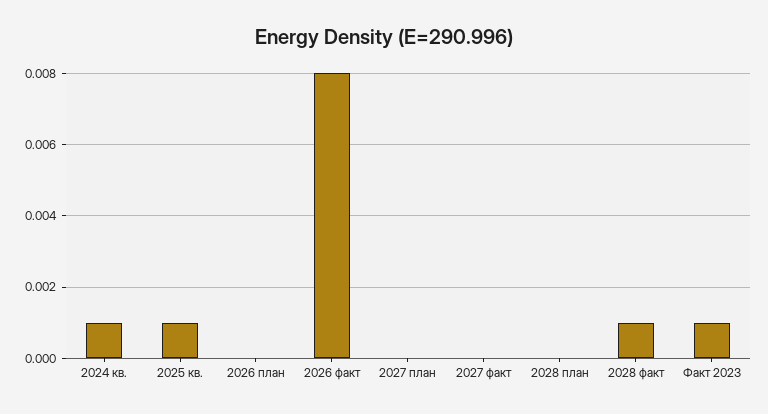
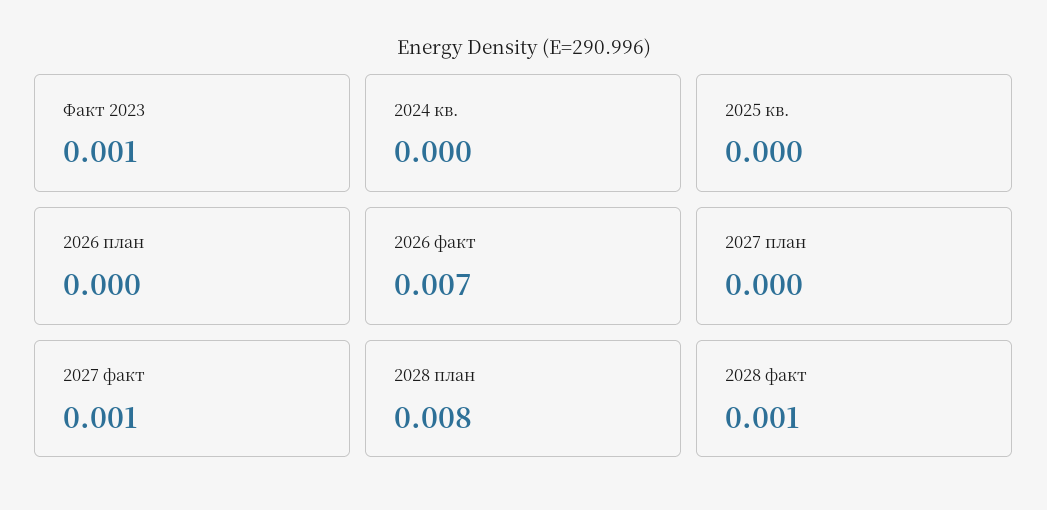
2024 кв.: 0.001 -> 0
2025 кв.: 0.001 -> 0
2026 факт: 0.008 -> 0.007
2027 факт: 0 -> 0.001
2028 план: 0 -> 0.008

